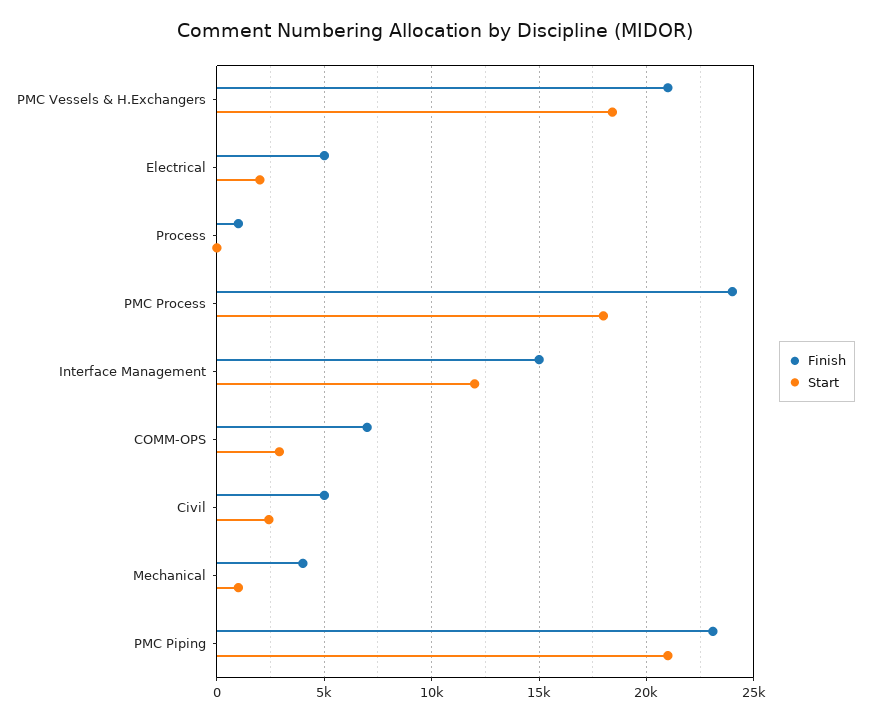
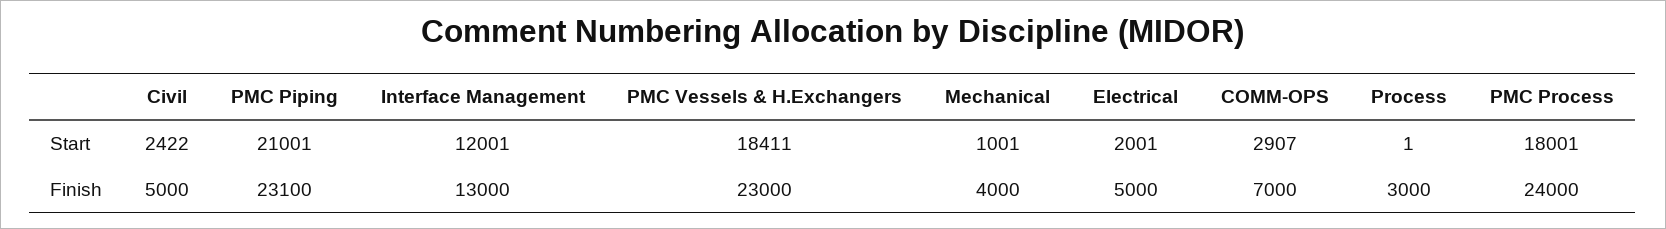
Finish, PMC Vessels & H.Exchangers: 21000 -> 23000
Finish, Process: 1000 -> 3000
Finish, Interface Management: 15000 -> 13000

